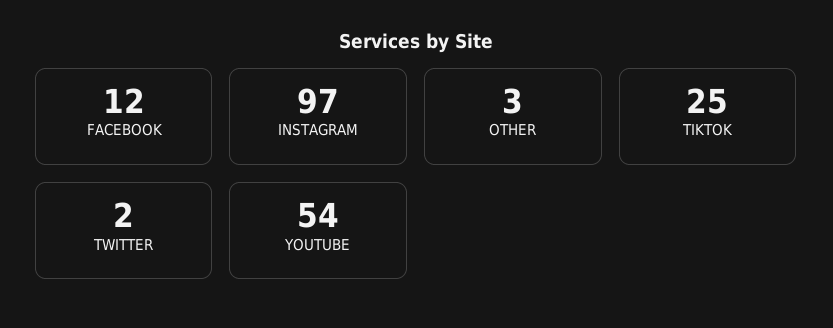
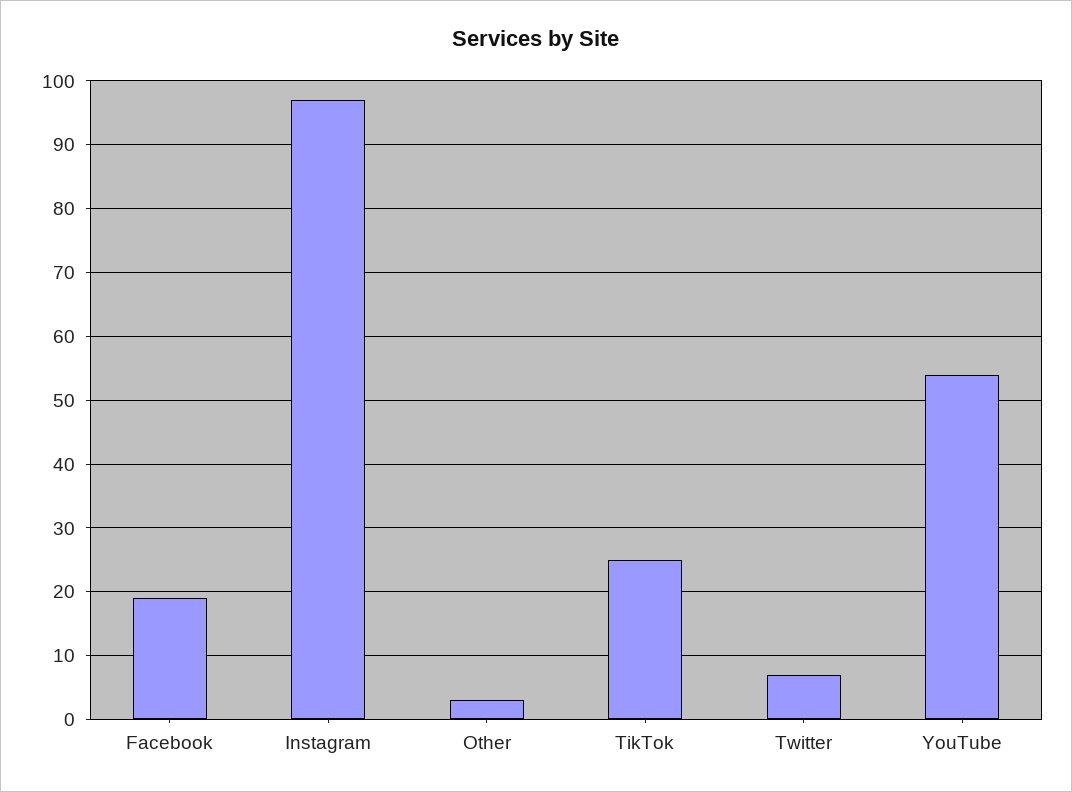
FACEBOOK: 12 -> 19
TWITTER: 2 -> 7

